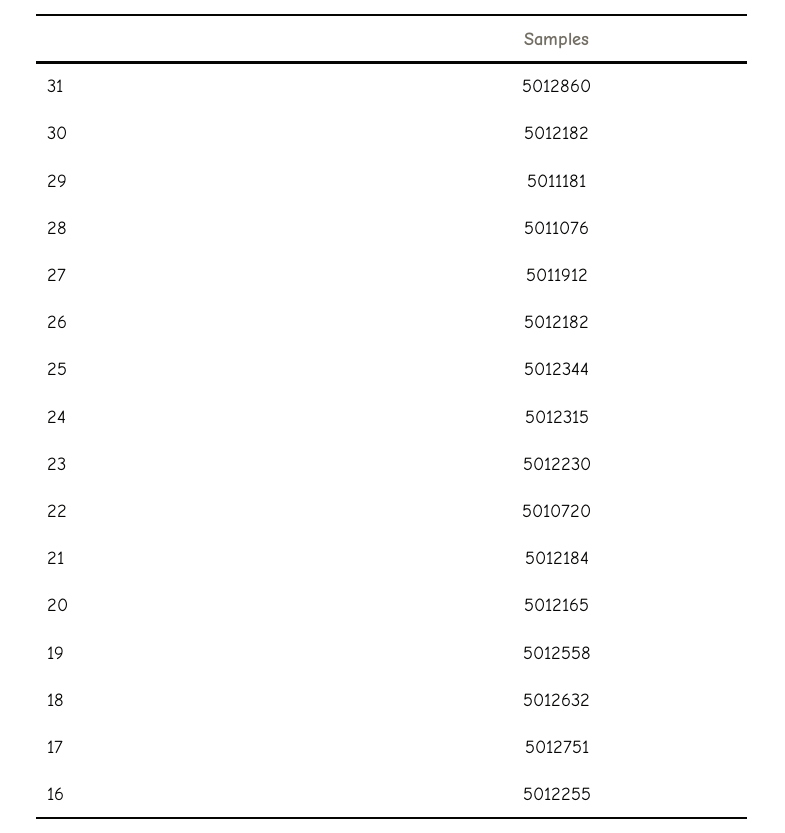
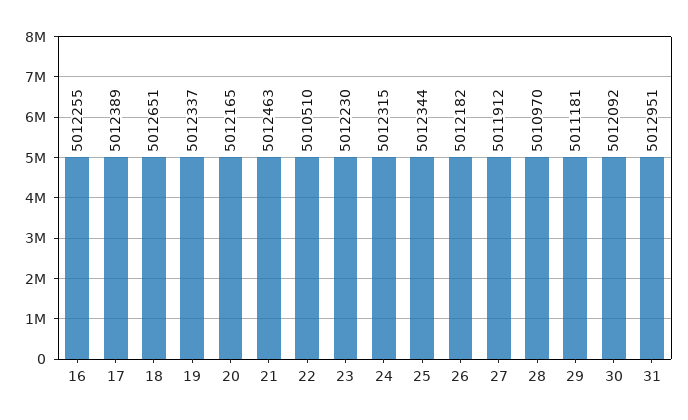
31: 5012860 -> 5012951
30: 5012182 -> 5012092
28: 5011076 -> 5010970
22: 5010720 -> 5010510
21: 5012184 -> 5012463
19: 5012558 -> 5012337
18: 5012632 -> 5012651
17: 5012751 -> 5012389

